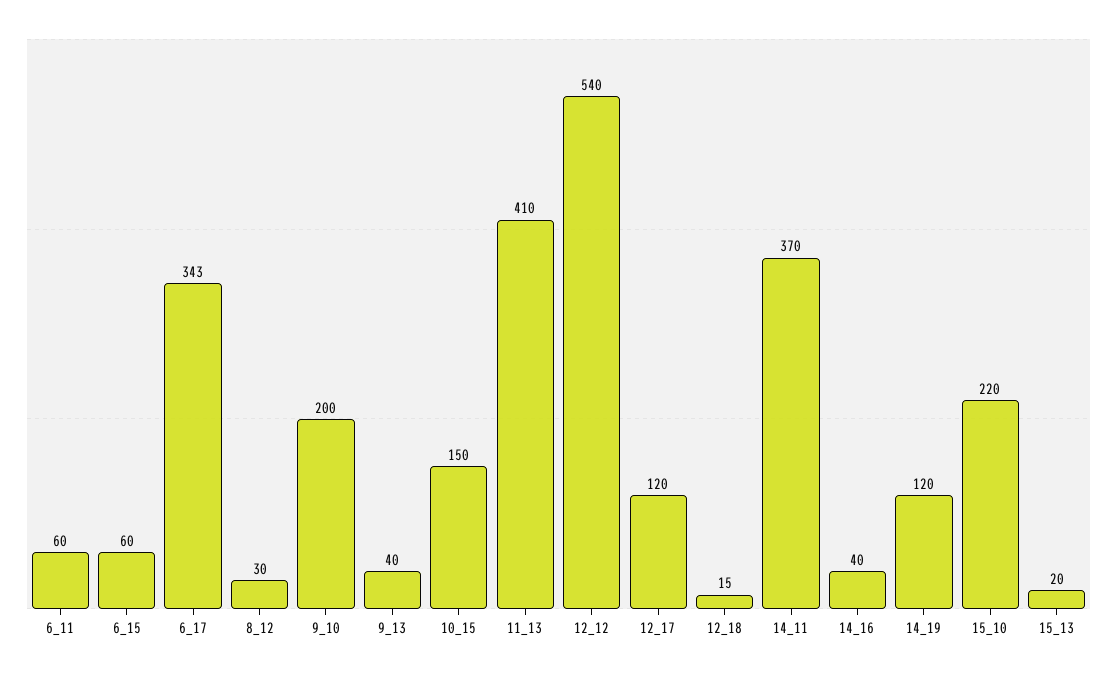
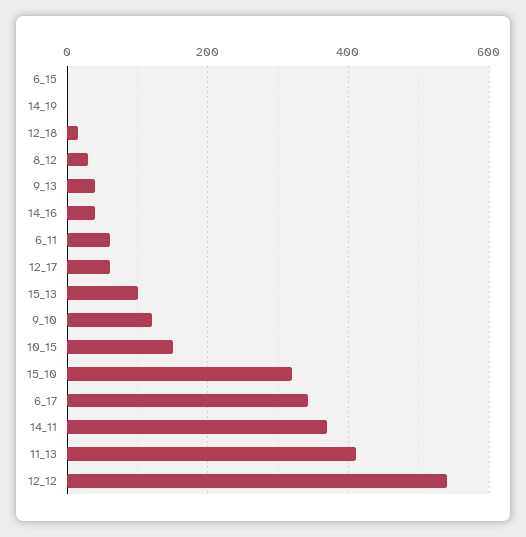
6_15: 60 -> 0
9_10: 200 -> 120
12_17: 120 -> 60
14_19: 120 -> 0
15_10: 220 -> 320
15_13: 20 -> 100

